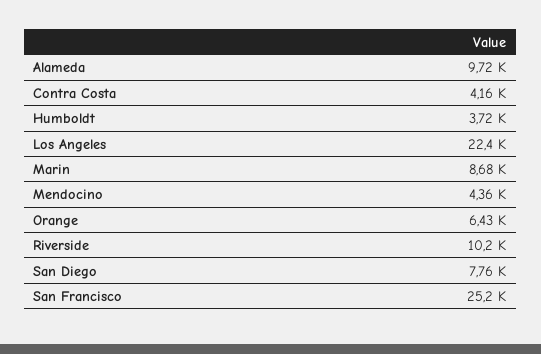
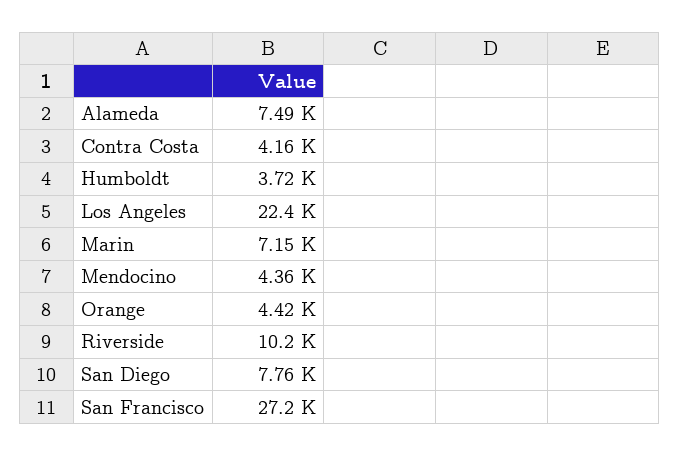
Alameda: 9720 -> 7490
Marin: 8680 -> 7150
Orange: 6430 -> 4420
San Francisco: 25200 -> 27200

